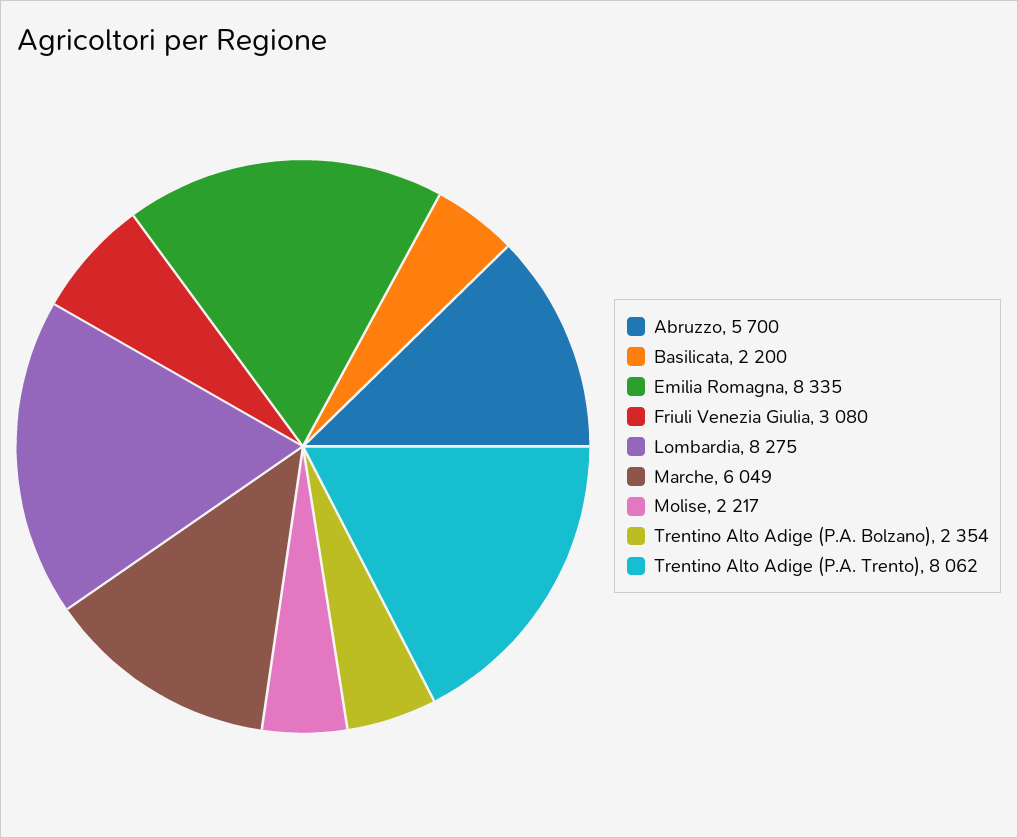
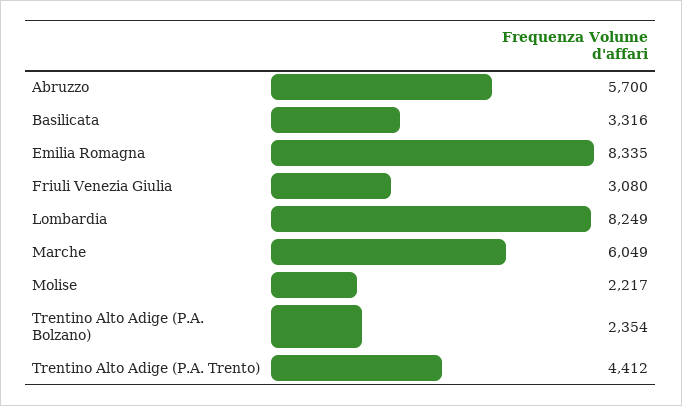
Basilicata: 2200 -> 3316
Lombardia: 8275 -> 8249
Trentino Alto Adige (P.A. Trento): 8062 -> 4412

